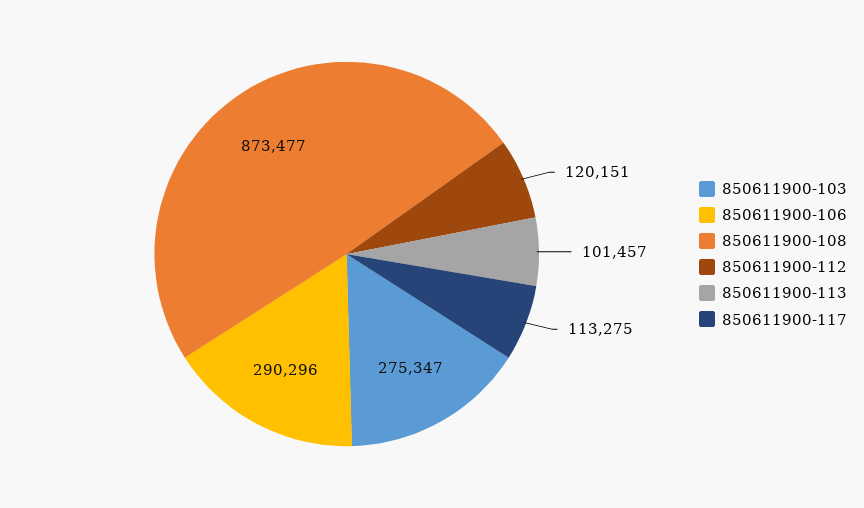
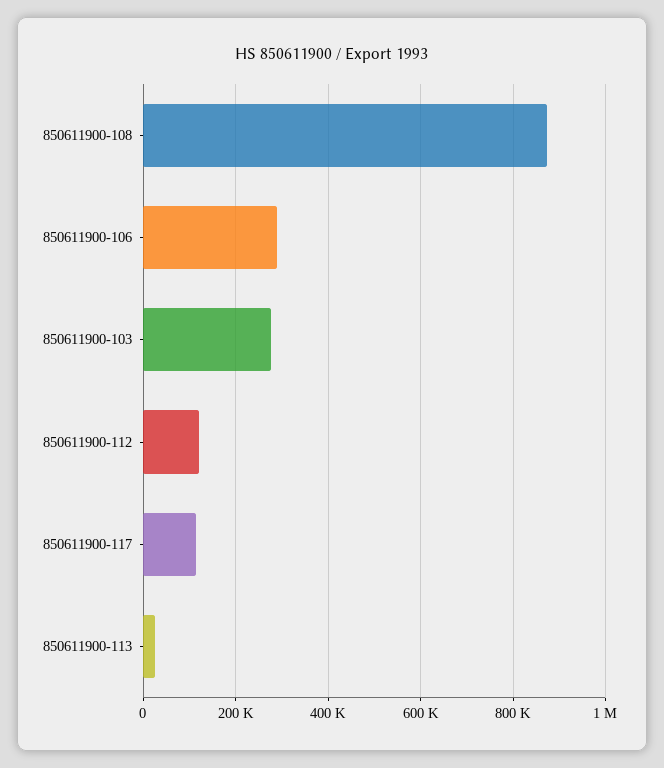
850611900-113: 101457 -> 20000

